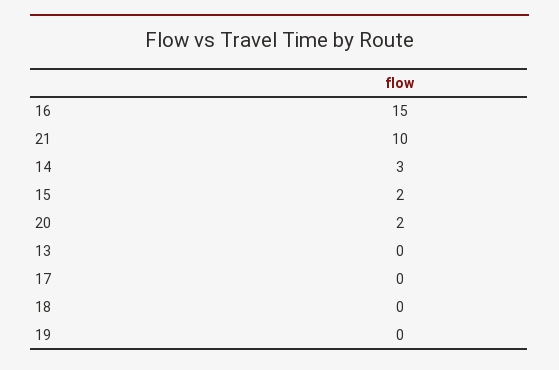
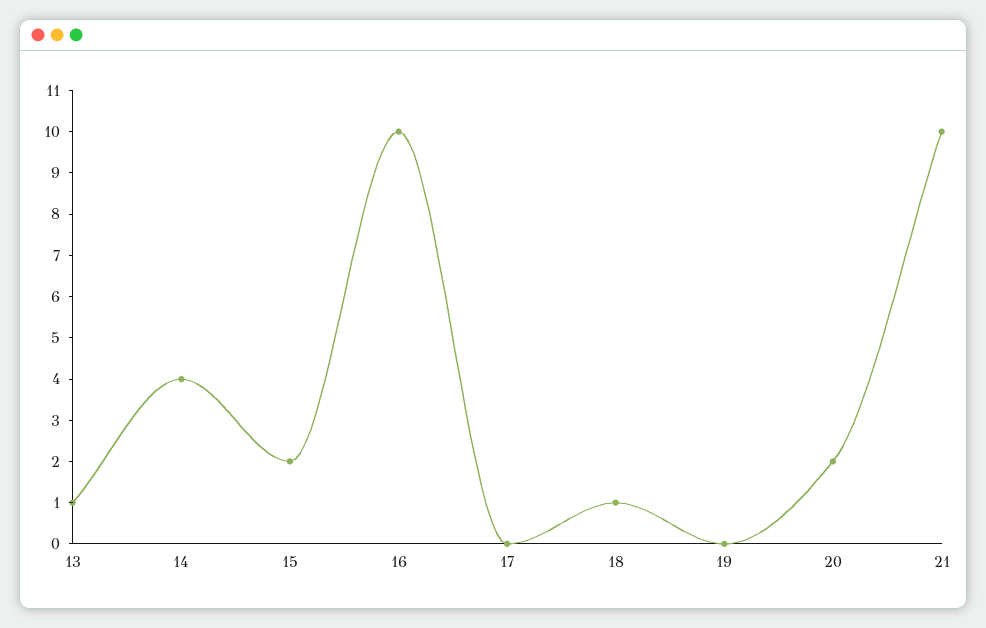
16: 15 -> 10
14: 3 -> 4
13: 0 -> 1
18: 0 -> 1

